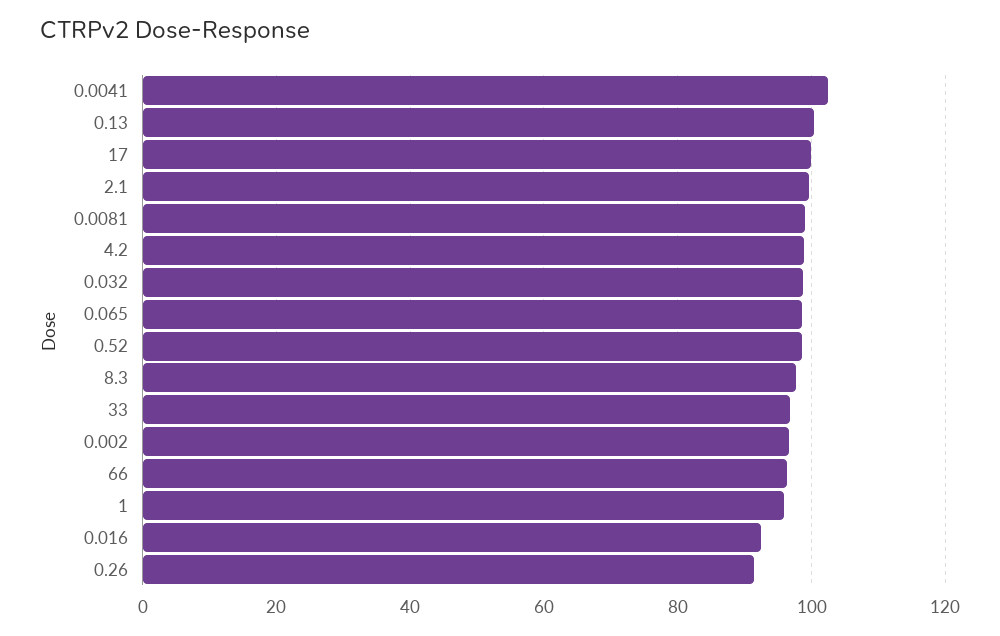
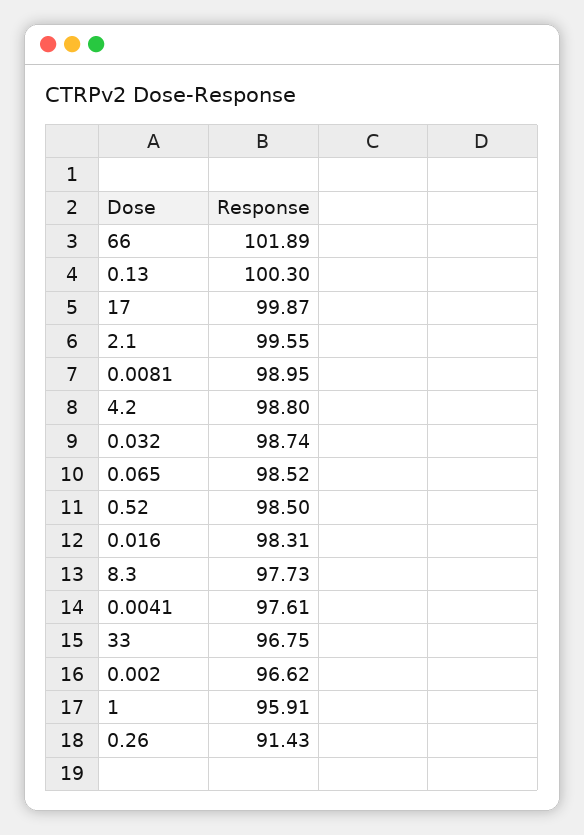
0.0041: 102 -> 97.61
66: 96 -> 101.89
0.016: 92 -> 98.31

